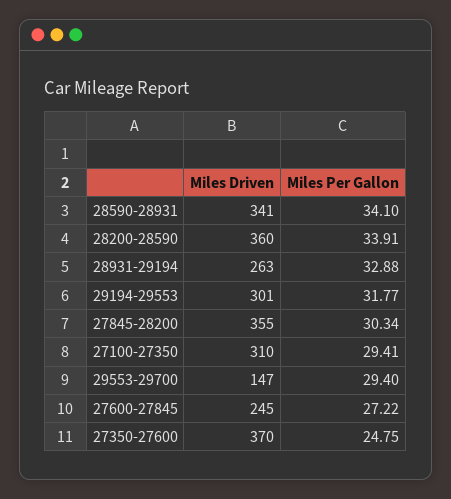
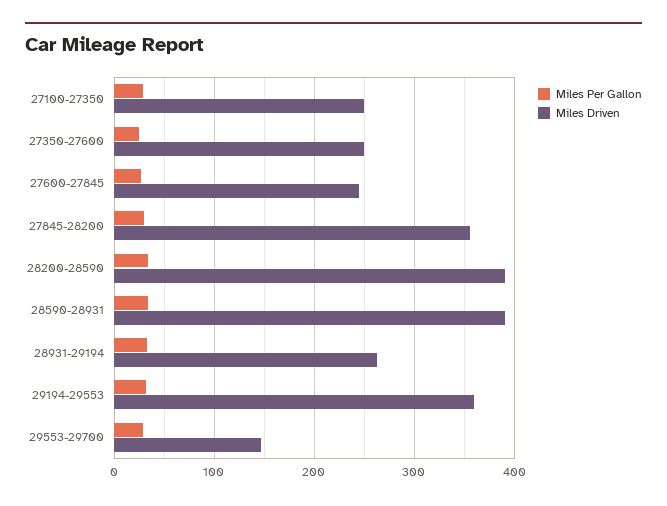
Miles Driven, 28590-28931: 341 -> 390
Miles Driven, 28200-28590: 360 -> 390
Miles Driven, 29194-29553: 301 -> 360
Miles Driven, 27100-27350: 310 -> 250
Miles Driven, 27350-27600: 370 -> 250

